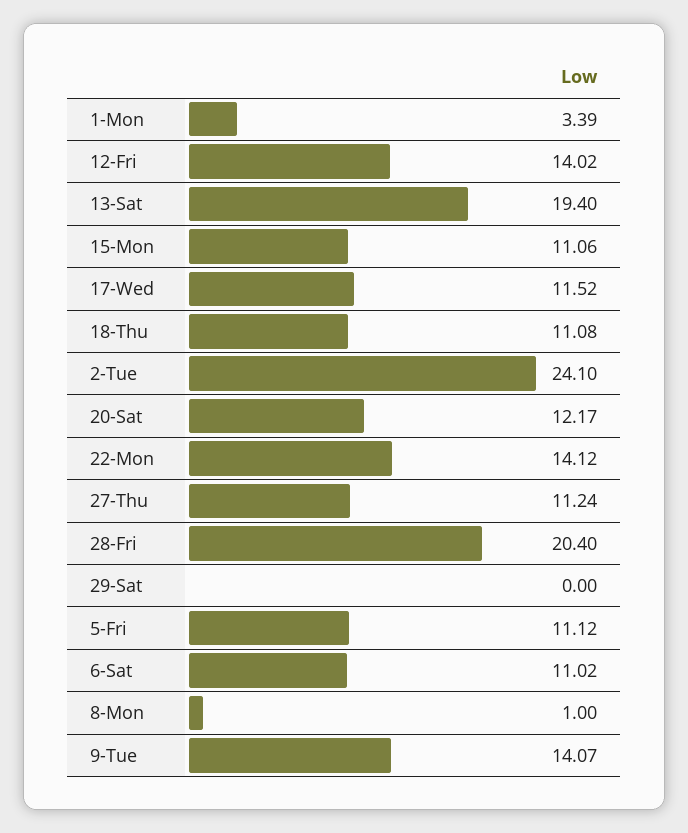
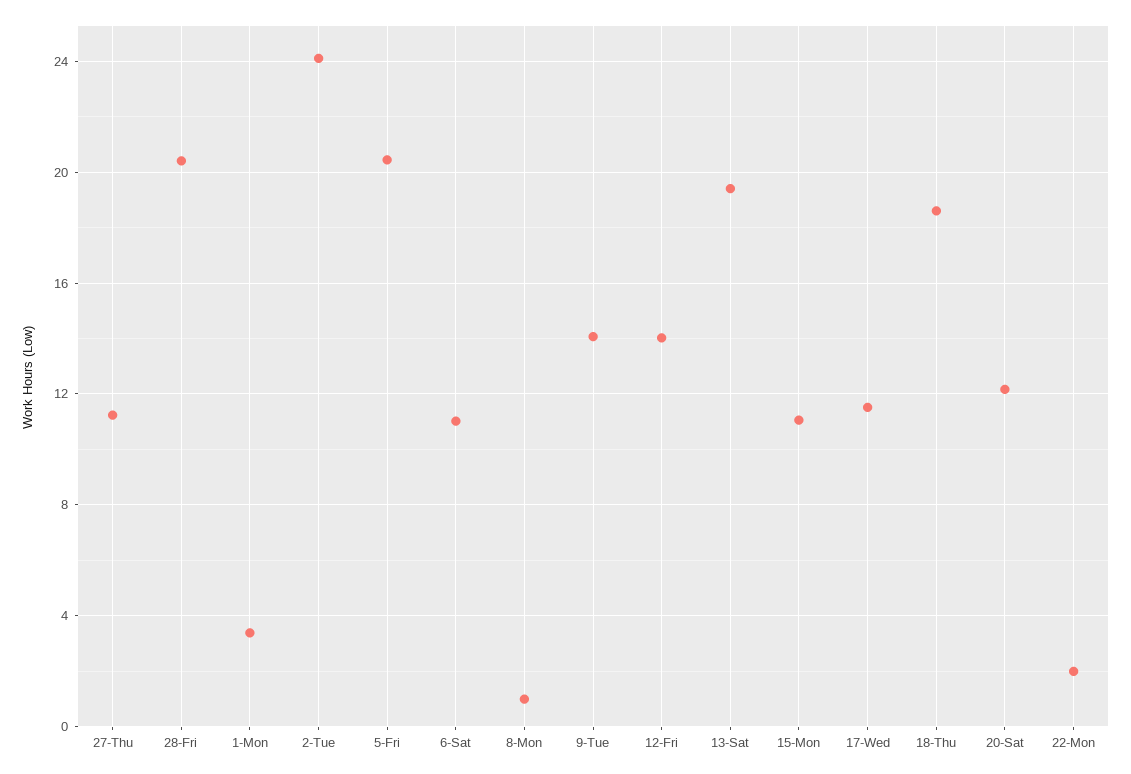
18-Thu: 11.08 -> 18.5
22-Mon: 14.12 -> 2
29-Sat: 0 -> none
5-Fri: 11.12 -> 20.5

